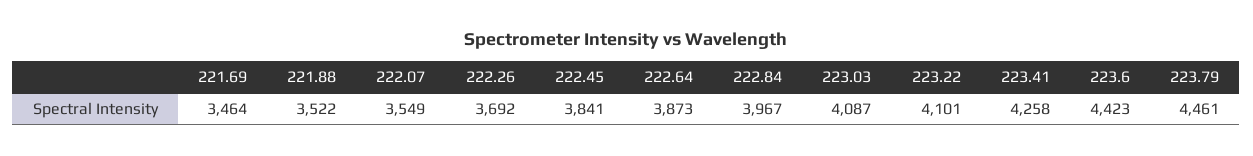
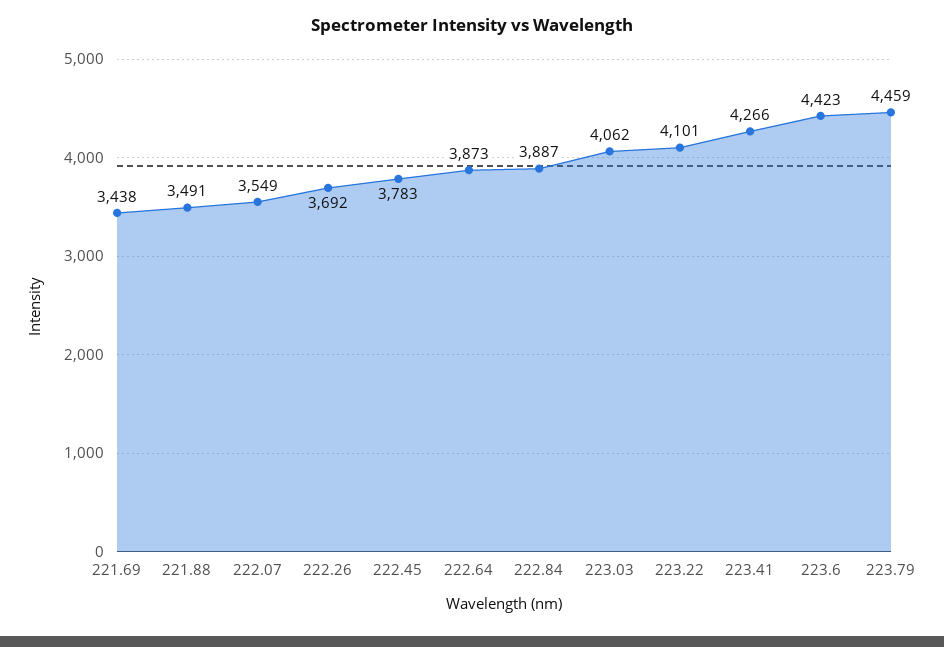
221.69: 3464 -> 3438
221.88: 3522 -> 3491
222.45: 3841 -> 3783
222.84: 3967 -> 3887
223.03: 4087 -> 4062
223.41: 4258 -> 4266
223.79: 4461 -> 4459

